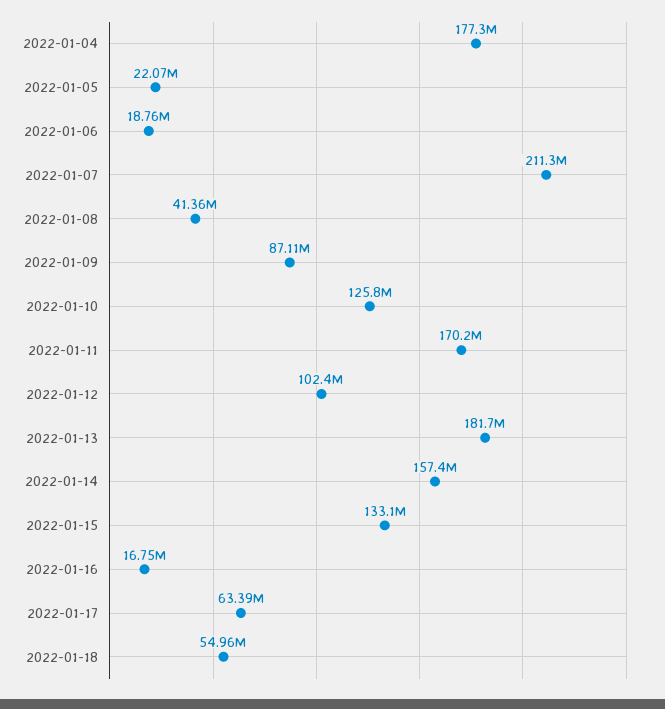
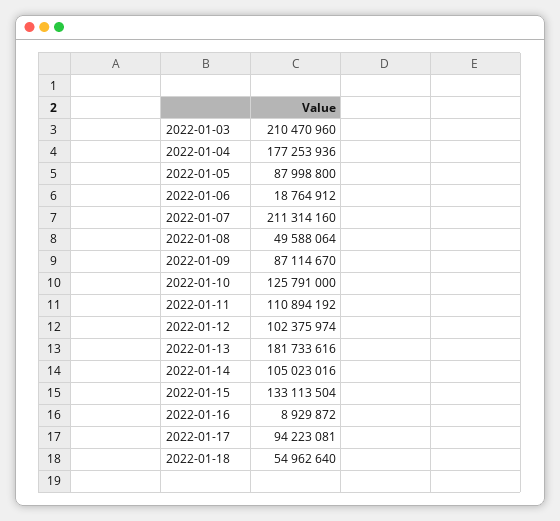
2022-01-05: 22070000 -> 87998800
2022-01-08: 41360000 -> 49588064
2022-01-11: 170200000 -> 110894192
2022-01-14: 157400000 -> 105023016
2022-01-16: 16750000 -> 8929872
2022-01-17: 63390000 -> 94223081
2022-01-03: none -> 210470960

